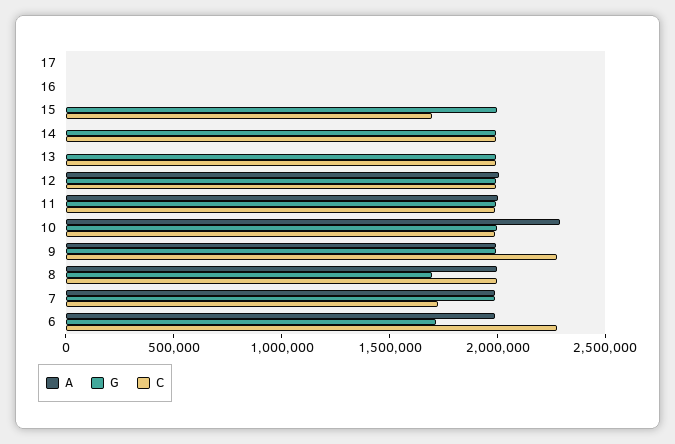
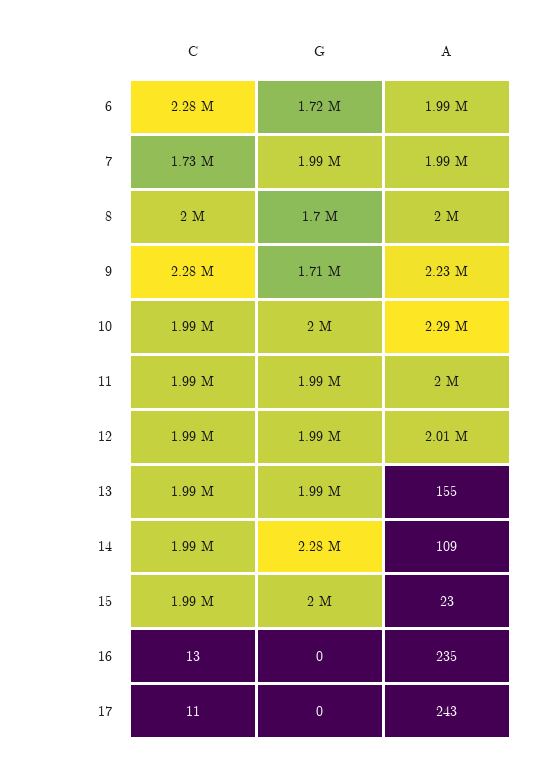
C, 15: 1700000 -> 1990000
G, 14: 2000000 -> 2280000
A, 9: 2000000 -> 2230000
G, 9: 2000000 -> 1710000

